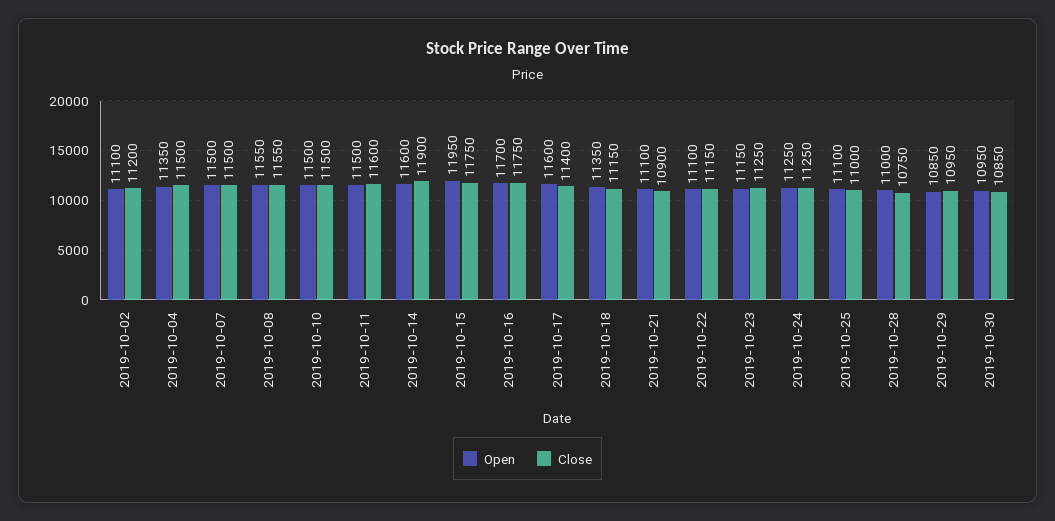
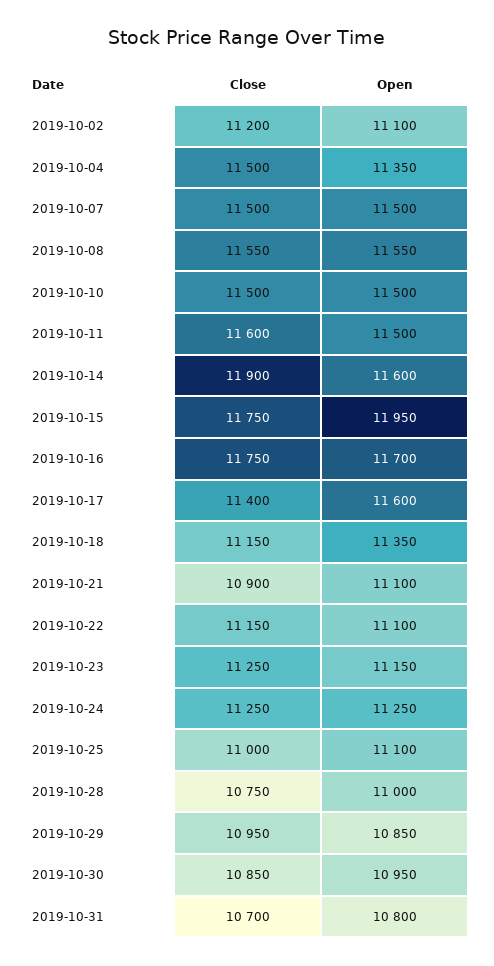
Close, 2019-10-31: none -> 10700
Open, 2019-10-31: none -> 10800

